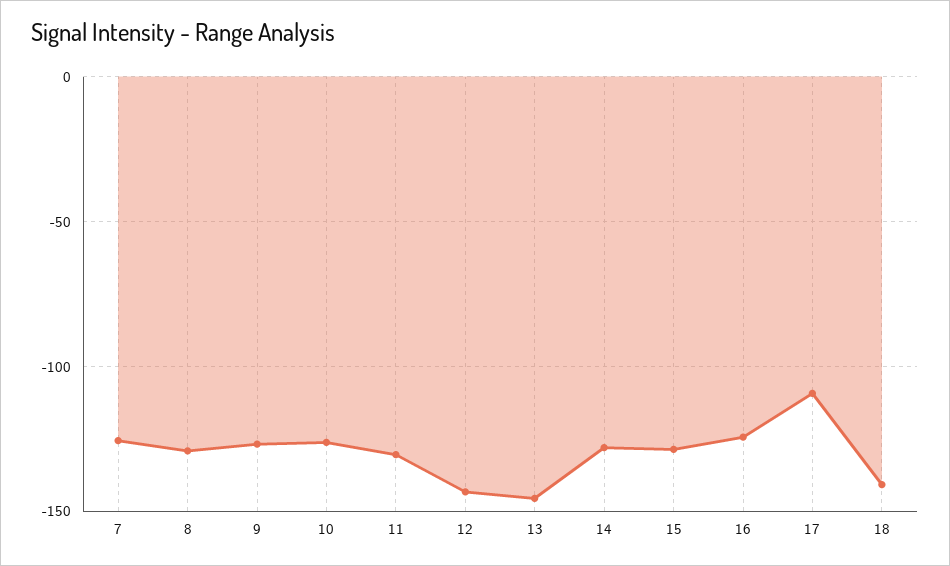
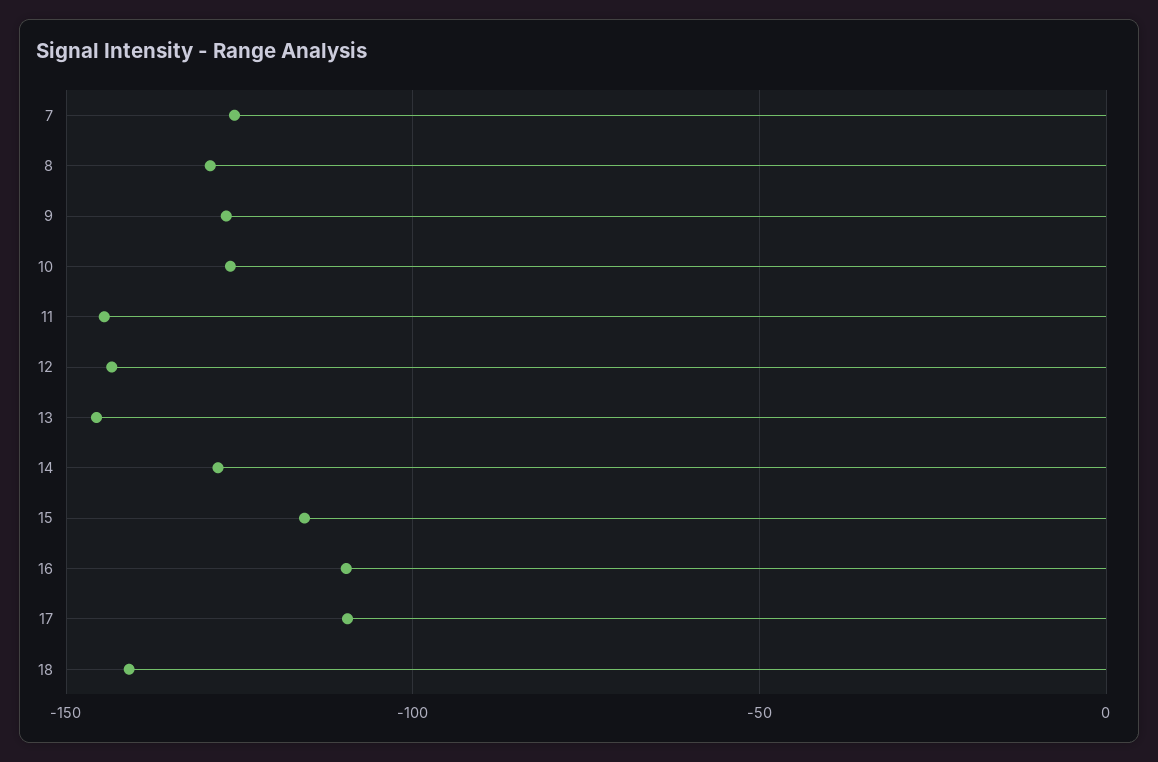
11: -130 -> -145
15: -130 -> -115
16: -125 -> -110

